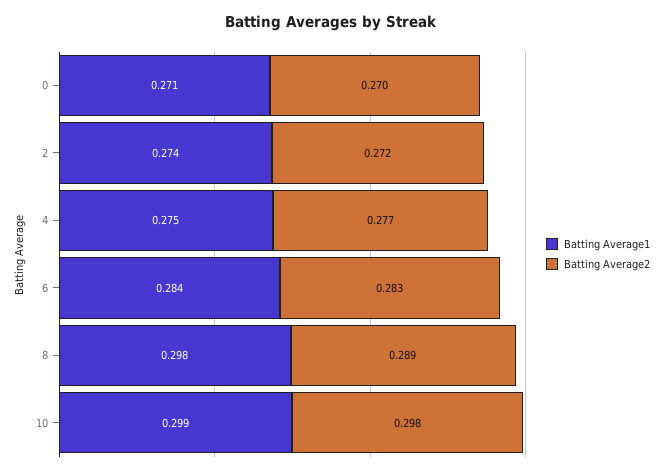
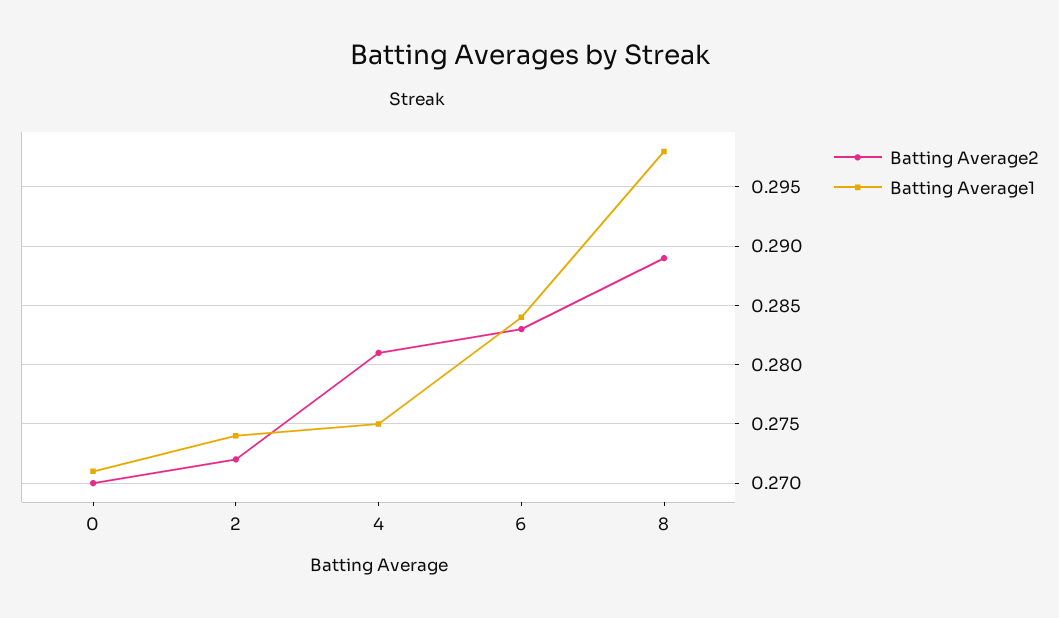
Batting Average2, 4: 0.277 -> 0.281
Batting Average1, 10: 0.299 -> none
Batting Average2, 10: 0.298 -> none

